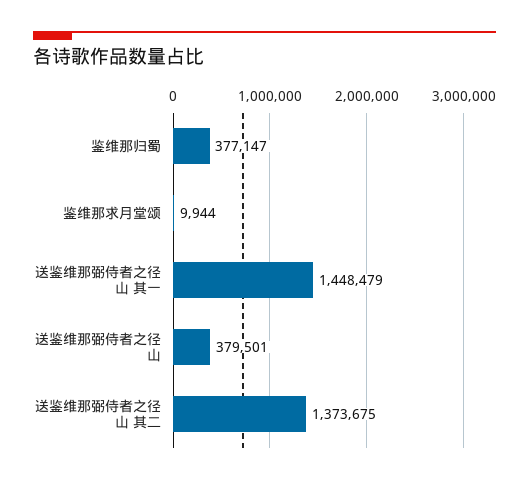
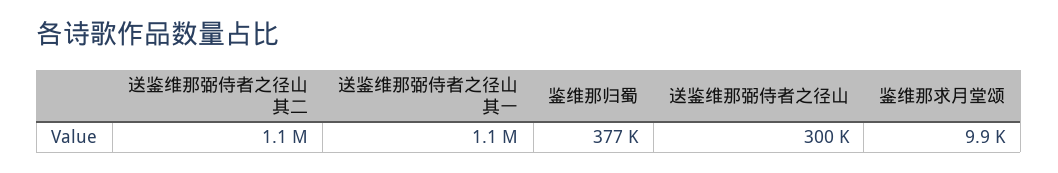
送鉴维那弼侍者之径山 其一: 1448479 -> 1100000
送鉴维那弼侍者之径山: 379501 -> 300000
送鉴维那弼侍者之径山 其二: 1373675 -> 1100000

